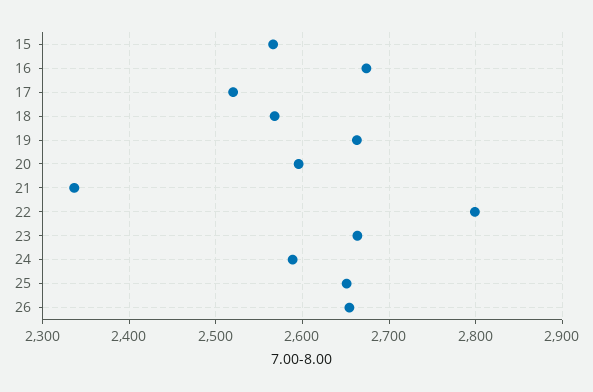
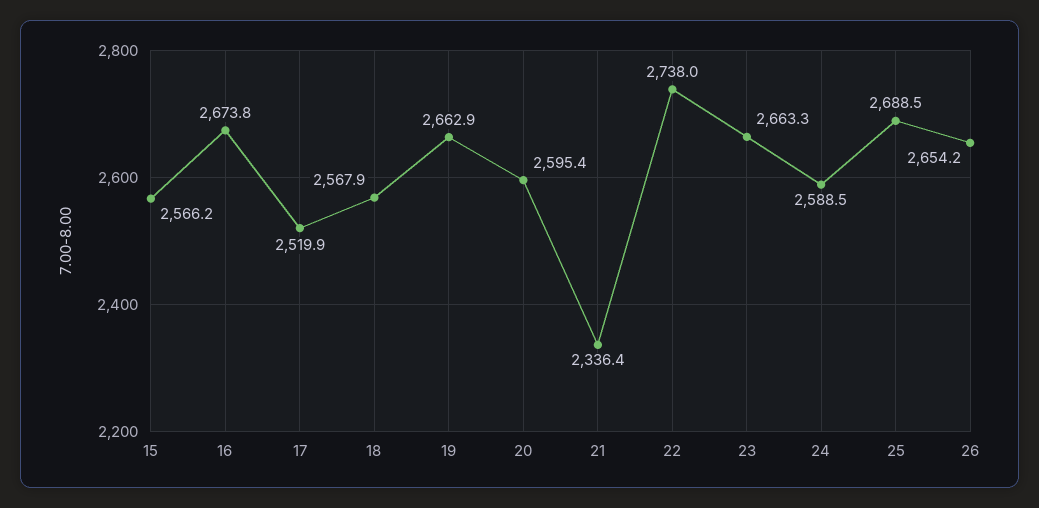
22: 2800 -> 2738
25: 2650 -> 2688.5

